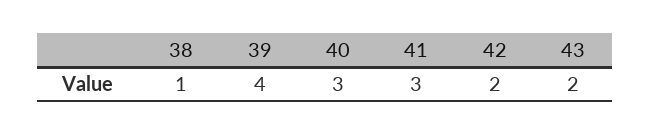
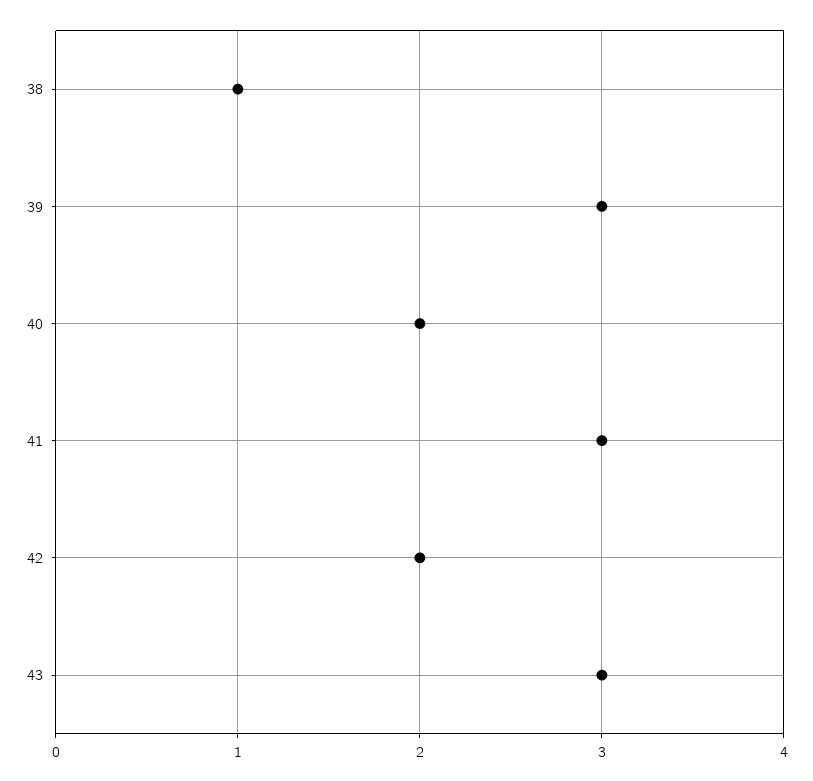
39: 4 -> 3
40: 3 -> 2
43: 2 -> 3

